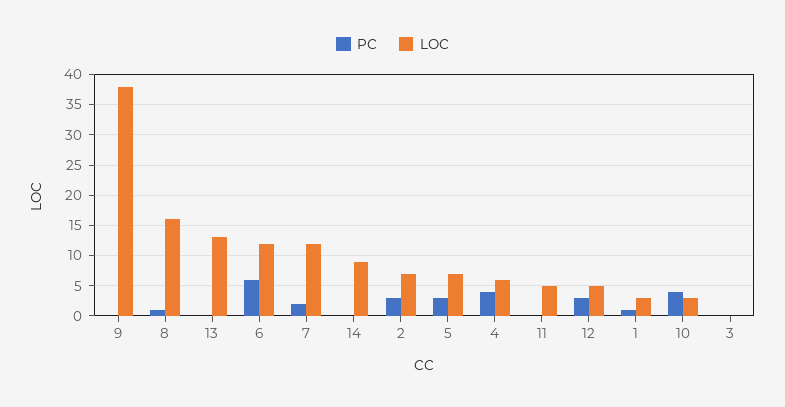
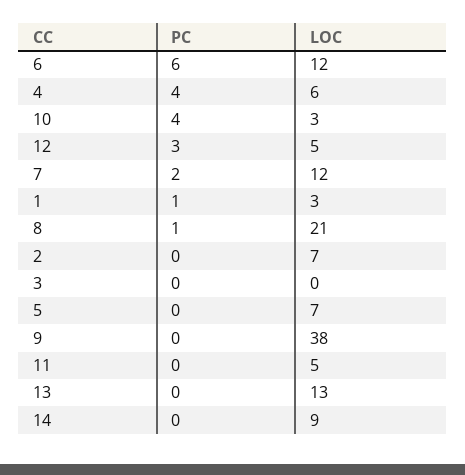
LOC, 8: 16 -> 21
PC, 2: 3 -> 0
PC, 5: 3 -> 0

